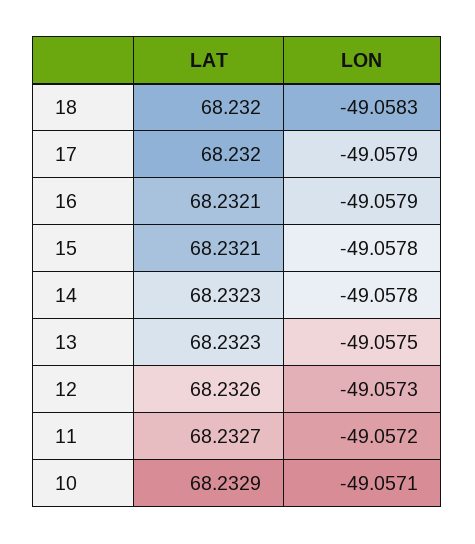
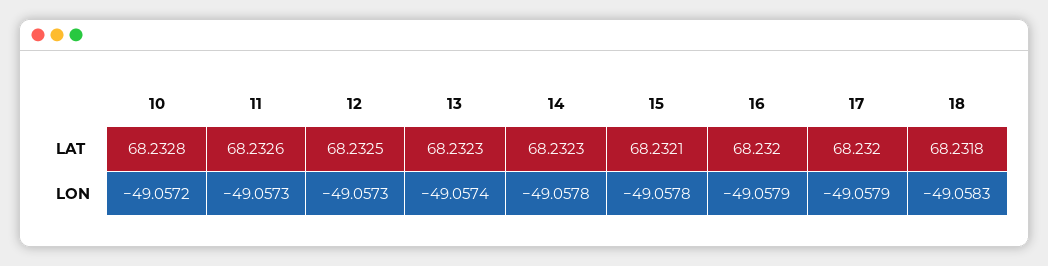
LAT, 18: 68.232 -> 68.2318
LAT, 16: 68.2321 -> 68.232
LON, 13: -49.0575 -> -49.0574
LAT, 12: 68.2326 -> 68.2325
LAT, 11: 68.2327 -> 68.2326
LON, 11: -49.0572 -> -49.0573
LAT, 10: 68.2329 -> 68.2328
LON, 10: -49.0571 -> -49.0572

